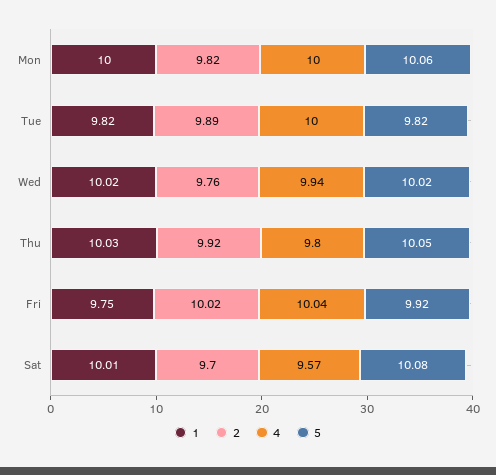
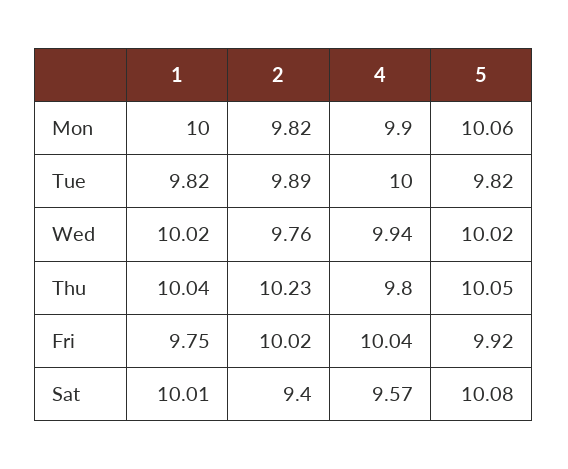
4, Mon: 10 -> 9.9
1, Thu: 10.03 -> 10.04
2, Thu: 9.92 -> 10.23
2, Sat: 9.7 -> 9.4

